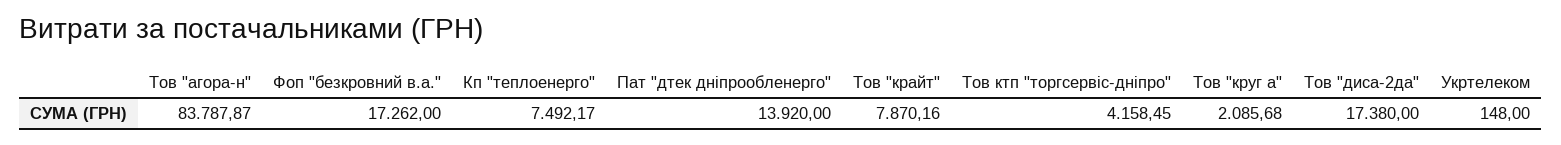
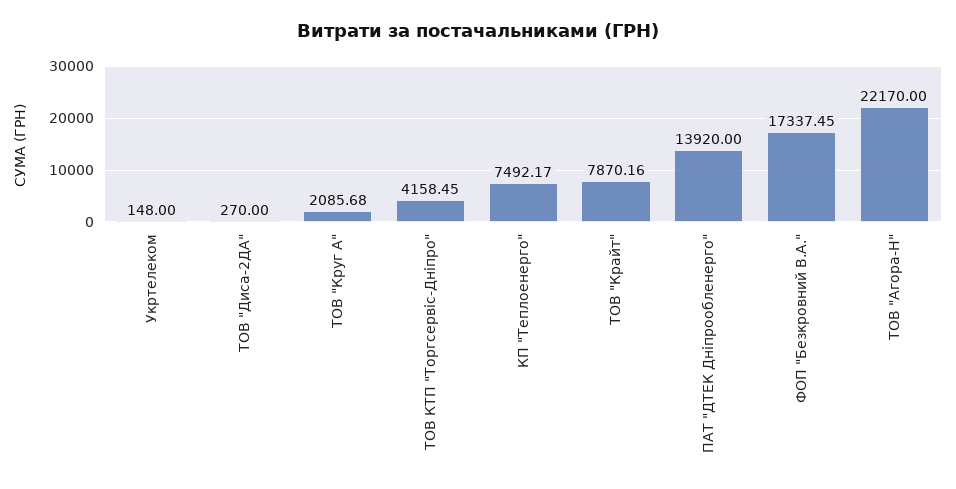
Тов "агора-н": 83787.87 -> 22170
Фоп "безкровний в.а.": 17262 -> 17337.45
Тов "диса-2да": 17380 -> 270

